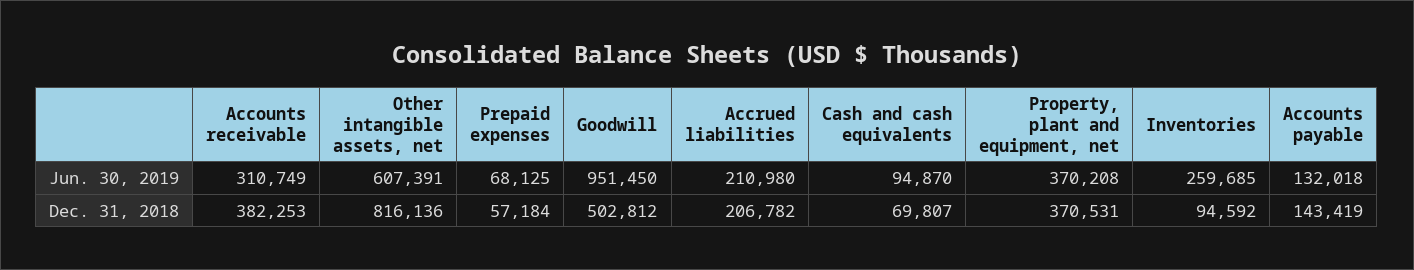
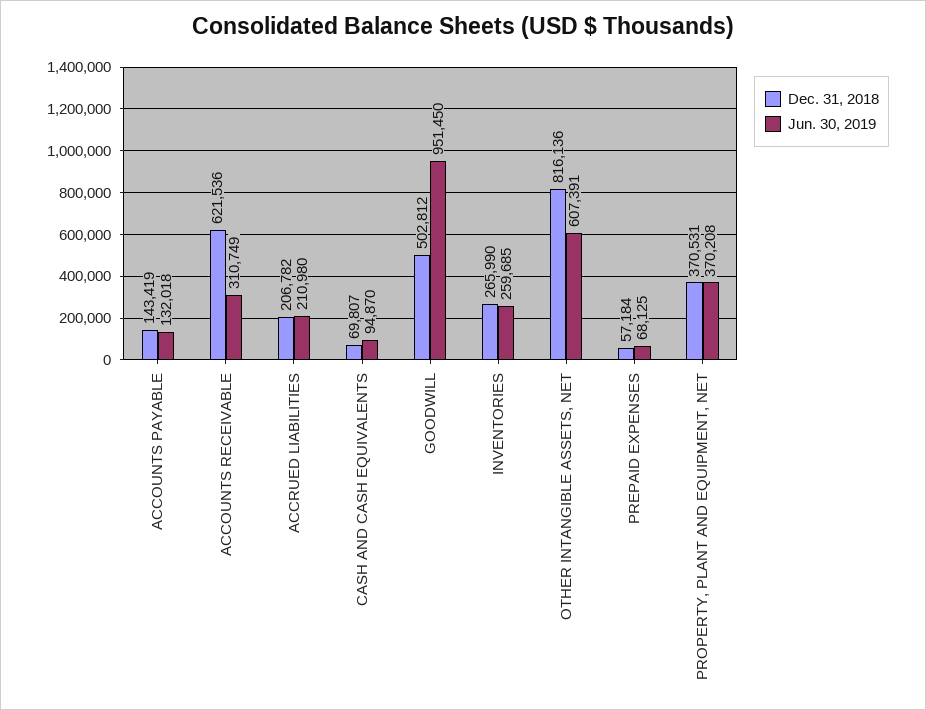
Dec. 31, 2018, Accounts receivable: 382253 -> 621536
Dec. 31, 2018, Inventories: 94592 -> 265990

